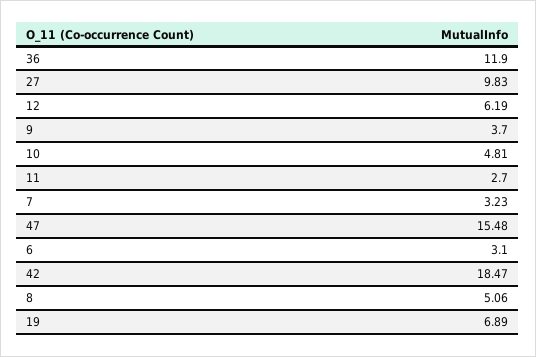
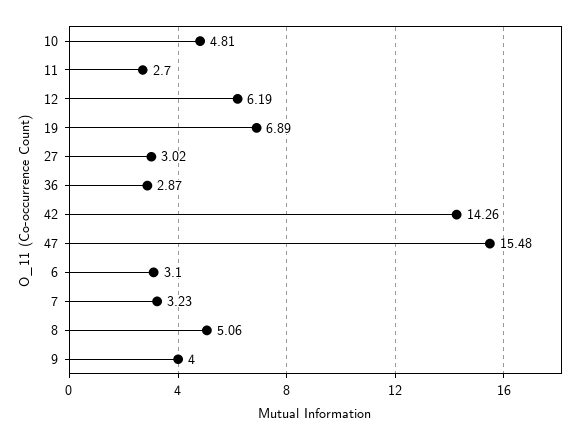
36: 11.9 -> 2.87
27: 9.83 -> 3.02
9: 3.7 -> 4
42: 18.47 -> 14.26

